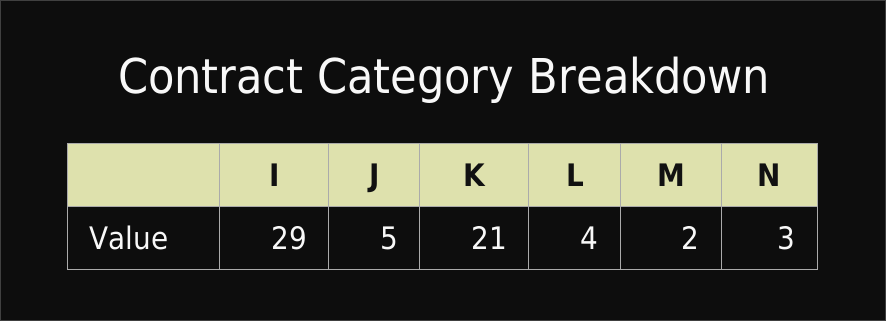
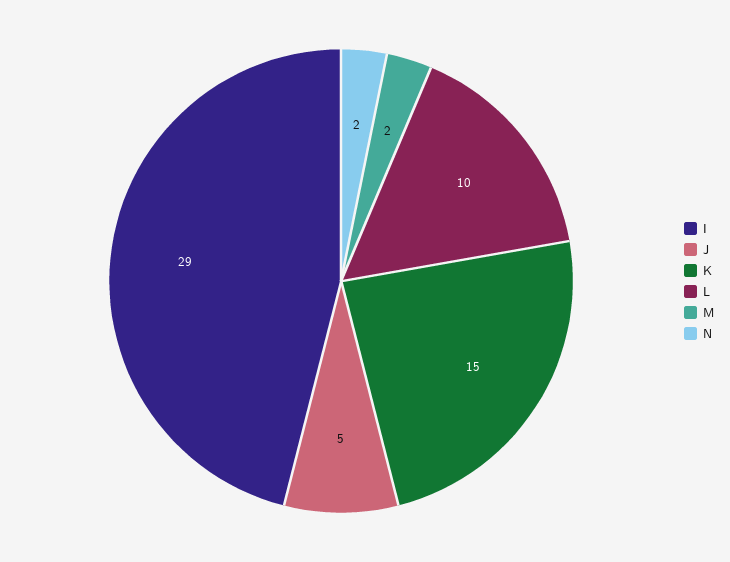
K: 21 -> 15
L: 4 -> 10
N: 3 -> 2

